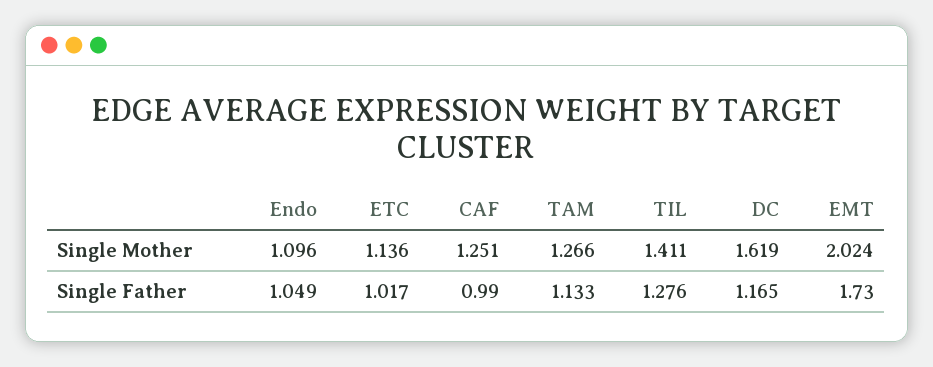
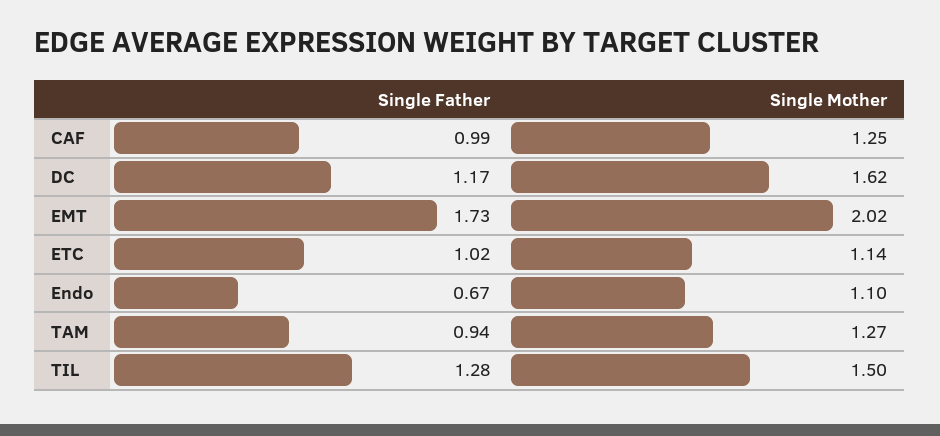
TIL, Single Mother: 1.411 -> 1.5
Endo, Single Father: 1.049 -> 0.67
TAM, Single Father: 1.133 -> 0.94

